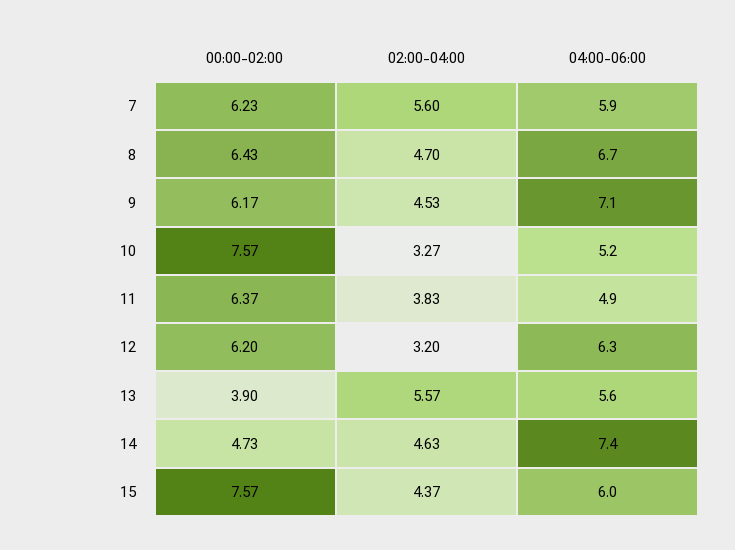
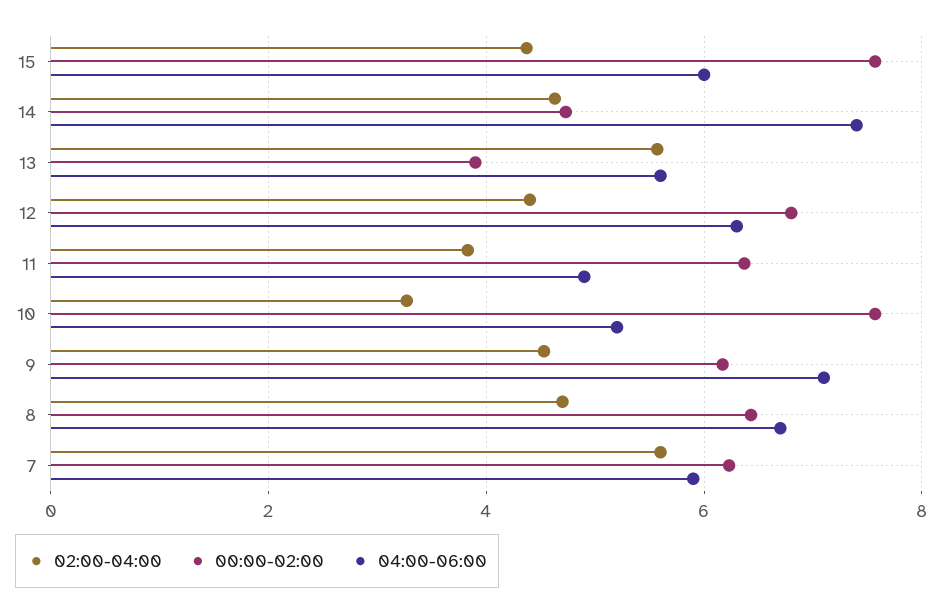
00:00-02:00, 12: 6.2 -> 6.8
02:00-04:00, 12: 3.2 -> 4.4

